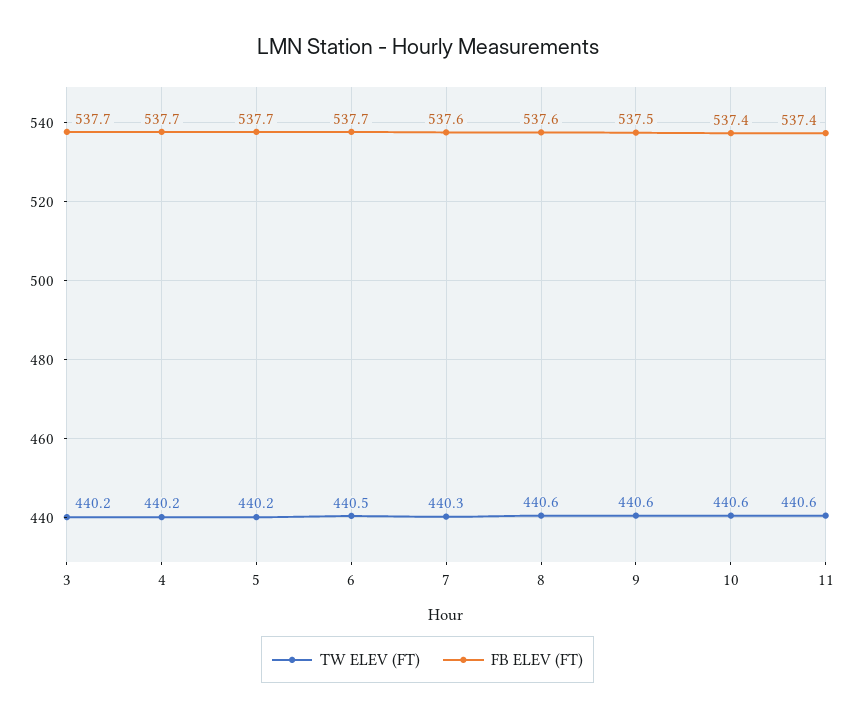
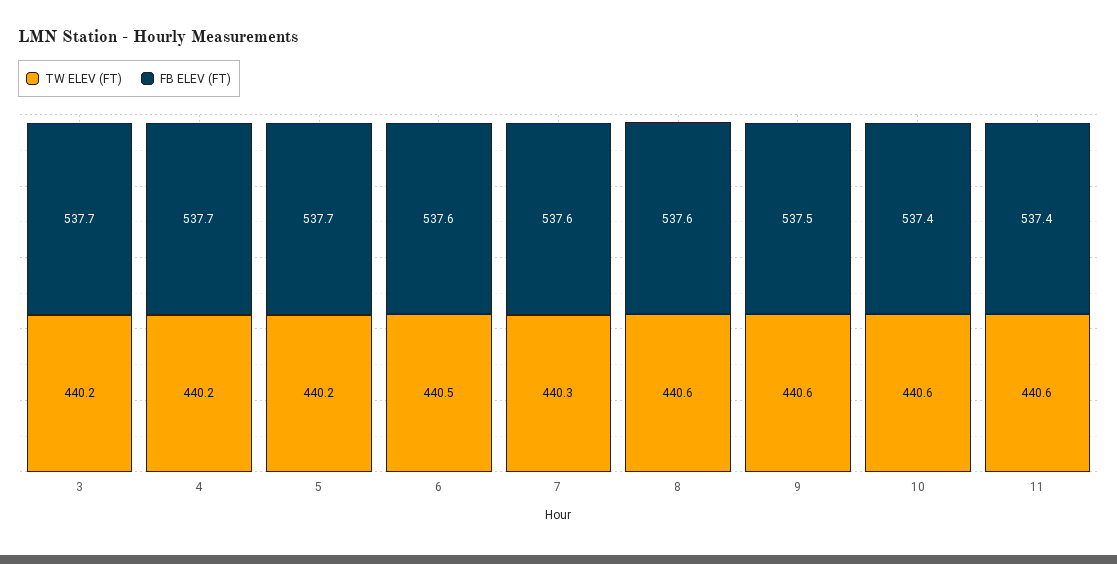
FB ELEV (FT), 6: 537.7 -> 537.6

